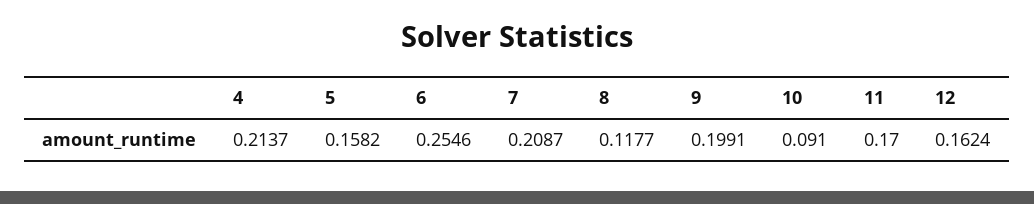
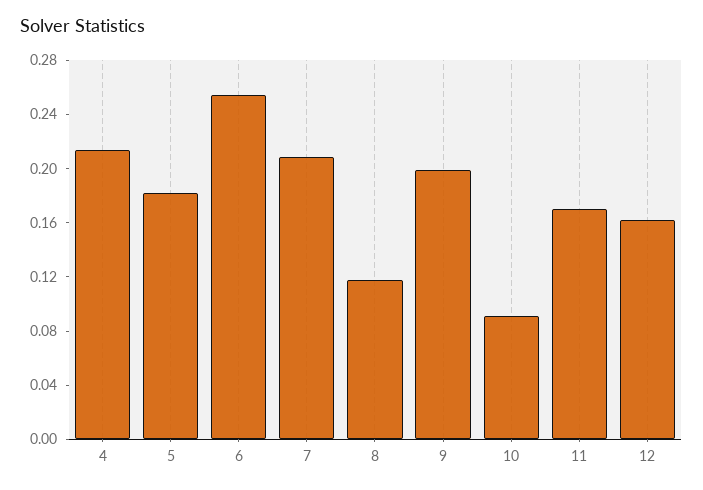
5: 0.1582 -> 0.18

